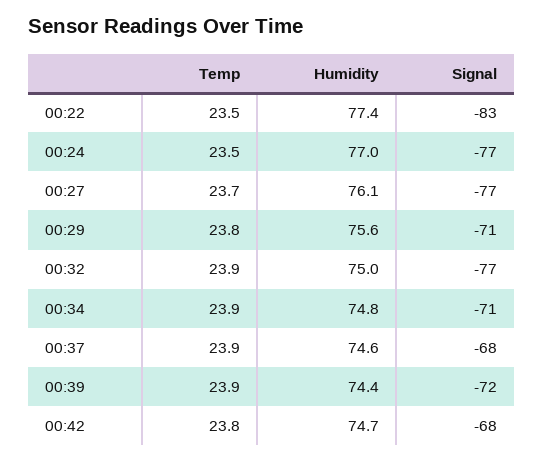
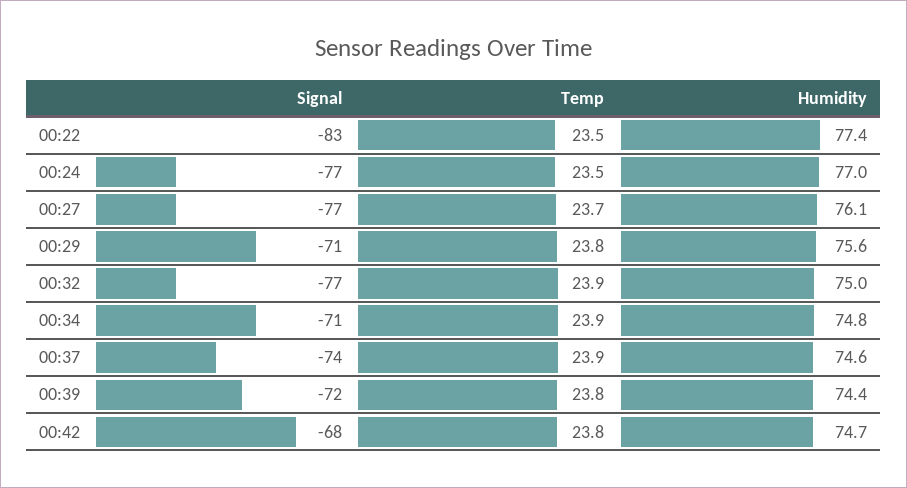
Signal, 00:37: -68 -> -74
Temp, 00:39: 23.9 -> 23.8

